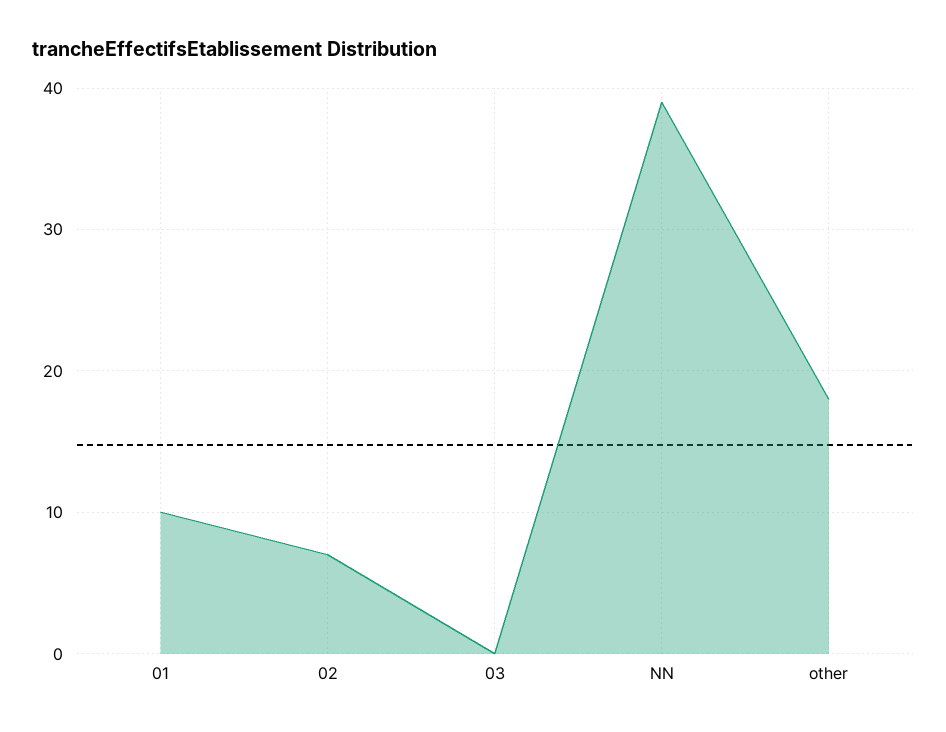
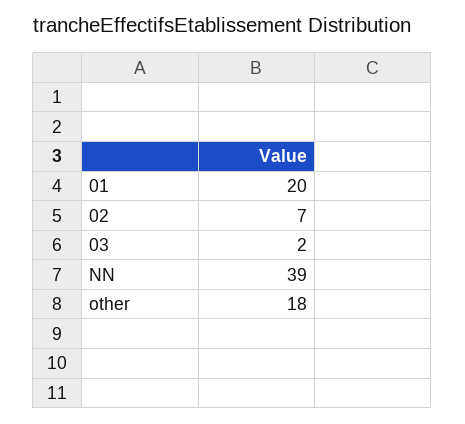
01: 10 -> 20
03: 0 -> 2

